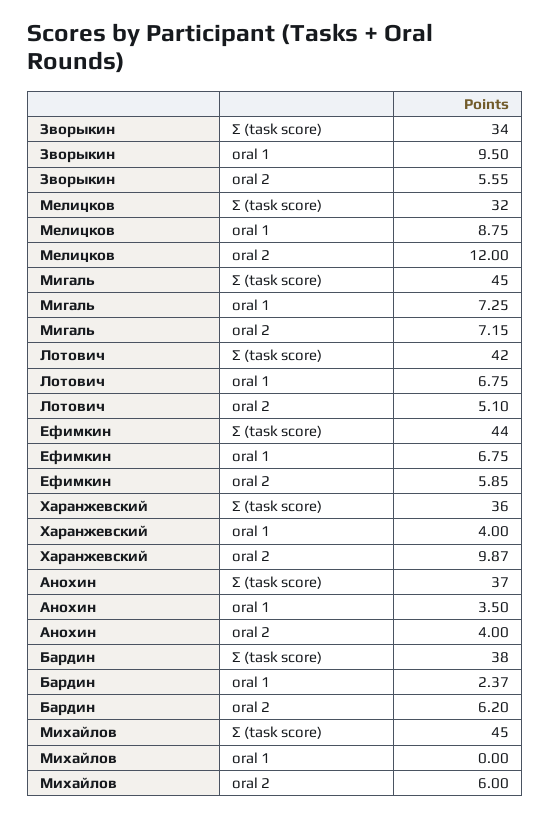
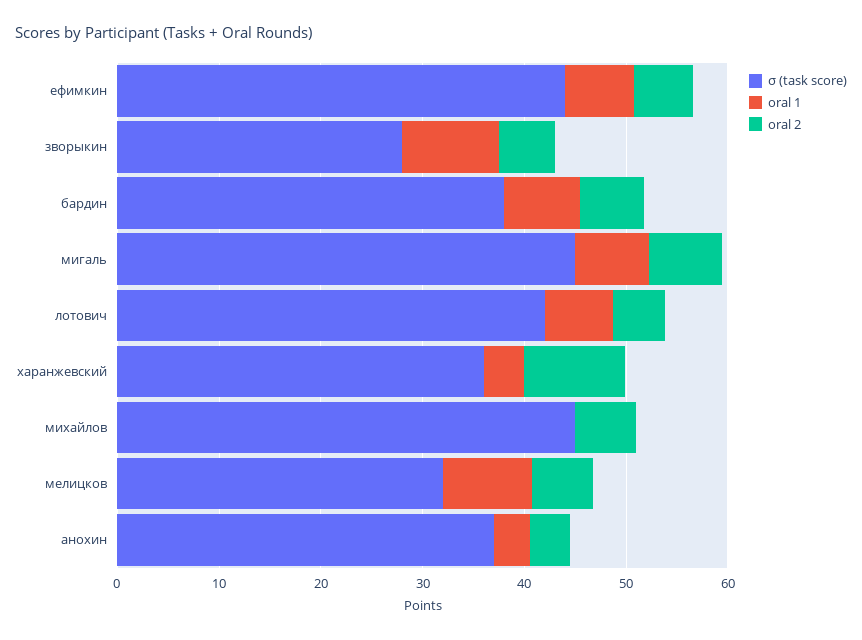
Σ (task score), Зворыкин: 34 -> 28
oral 2, Мелицков: 12 -> 6
oral 1, Бардин: 2.37 -> 8

